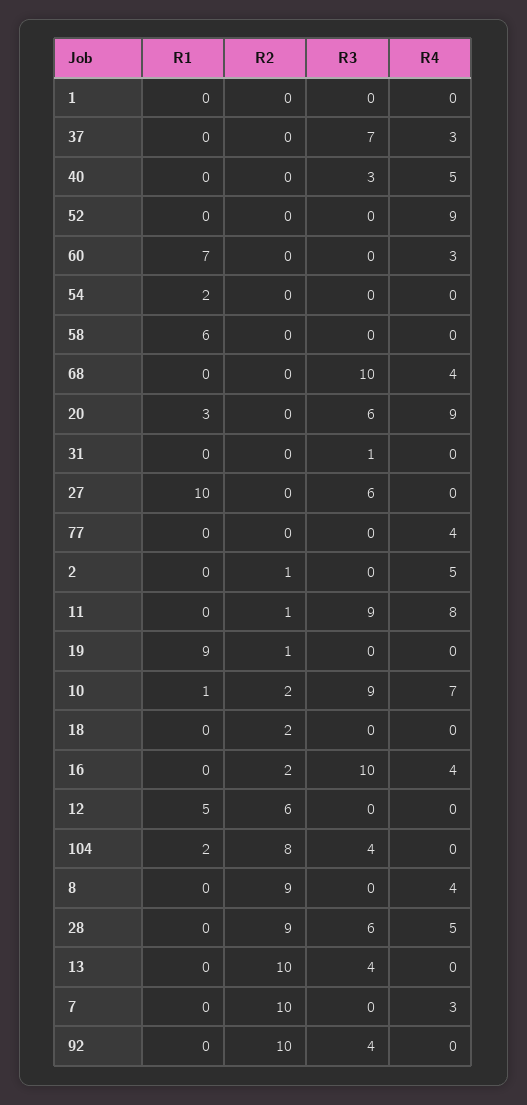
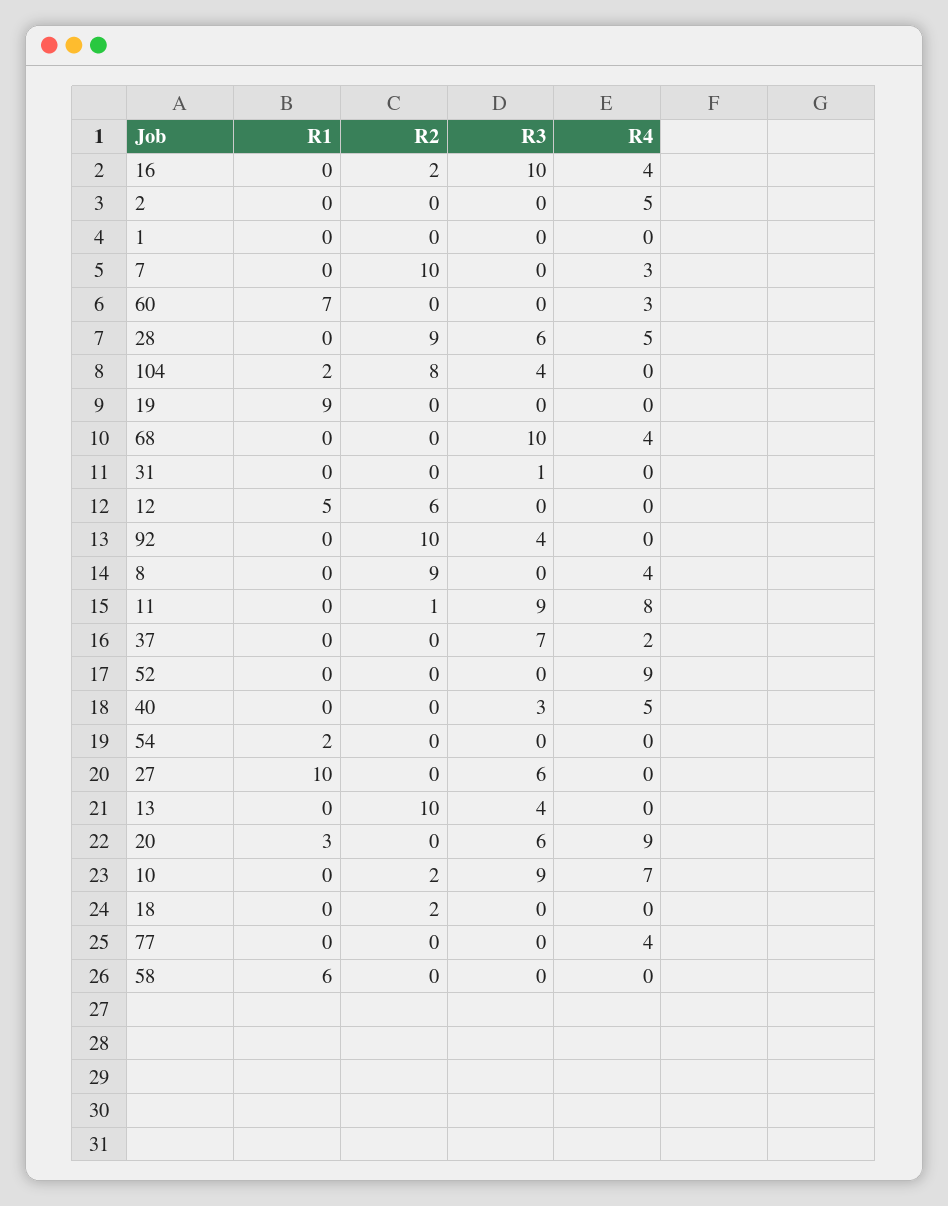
R4, 37: 3 -> 2
R2, 2: 1 -> 0
R2, 19: 1 -> 0
R1, 10: 1 -> 0

